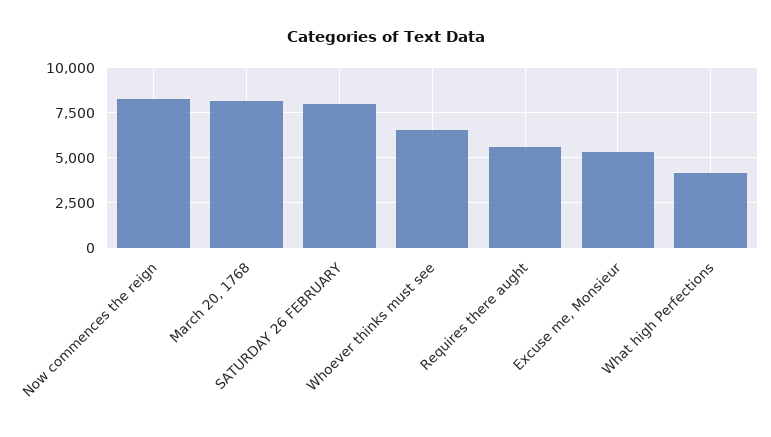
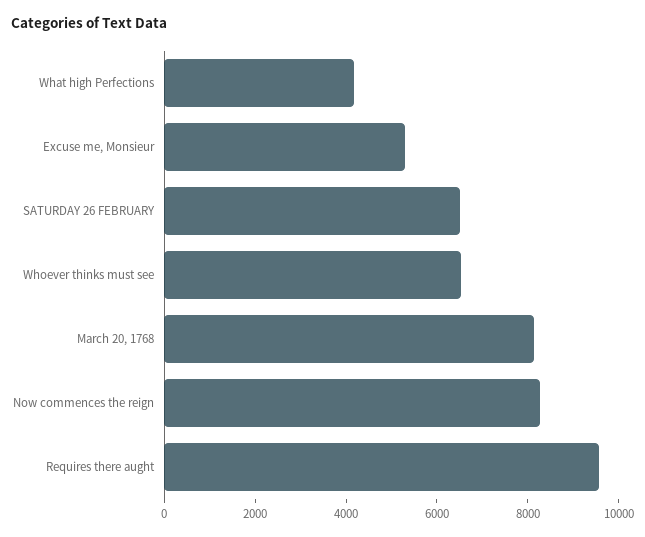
SATURDAY 26 FEBRUARY: 8000 -> 6500
Requires there aught: 5500 -> 9500

